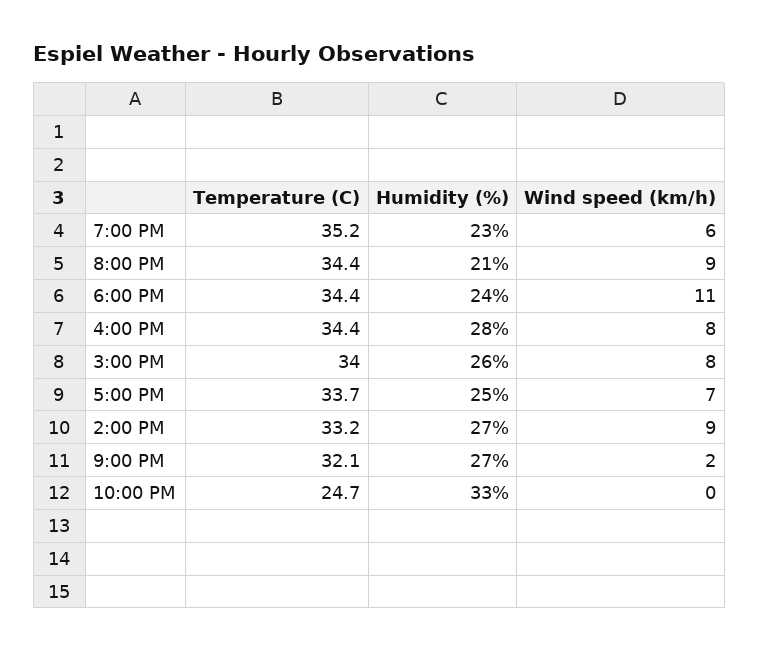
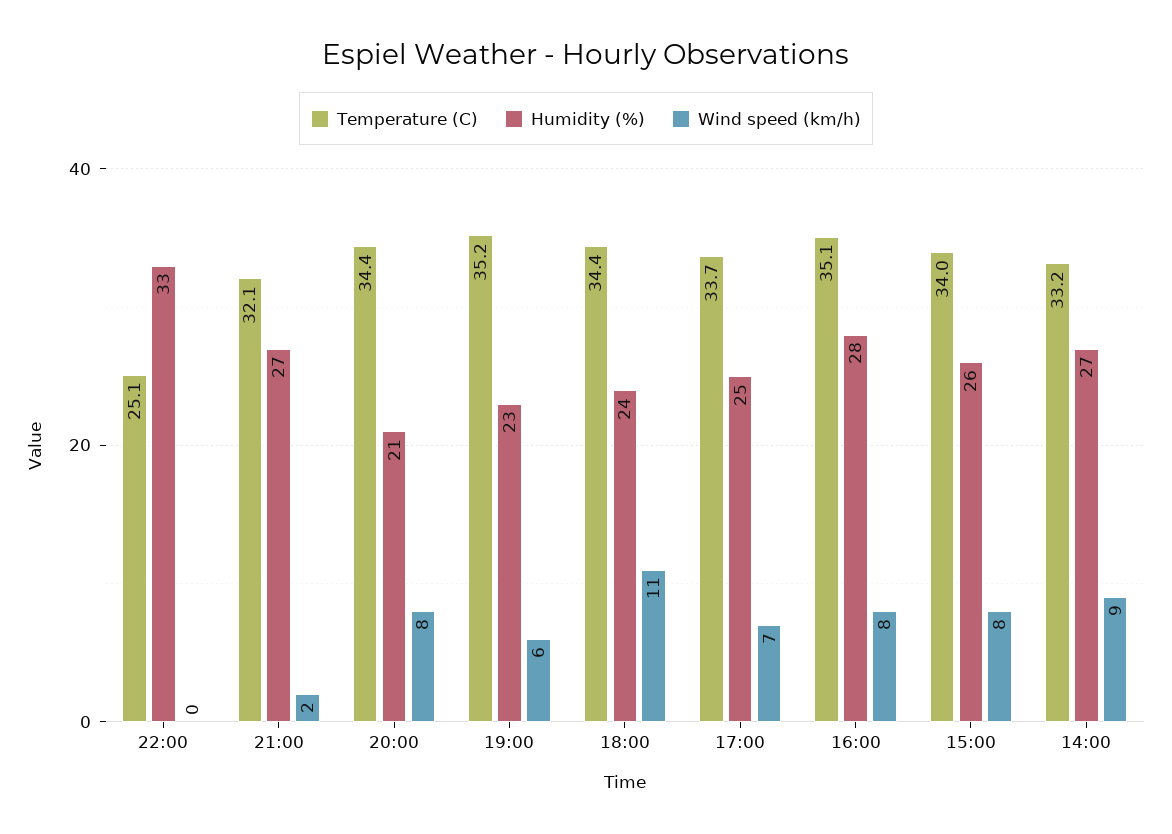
Wind speed (km/h), 8:00 PM: 9 -> 8
Temperature (C), 4:00 PM: 34.4 -> 35.1
Temperature (C), 10:00 PM: 24.7 -> 25.1

